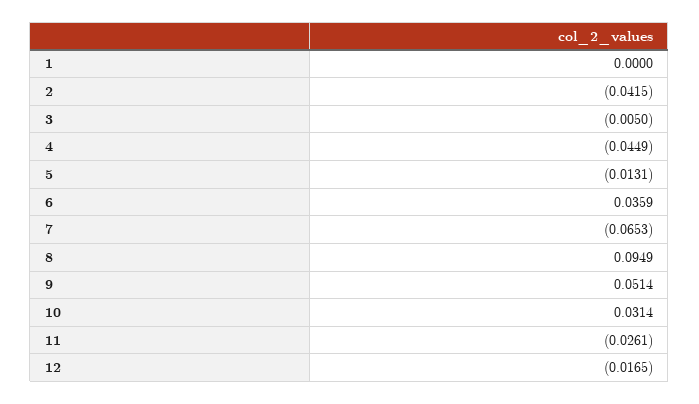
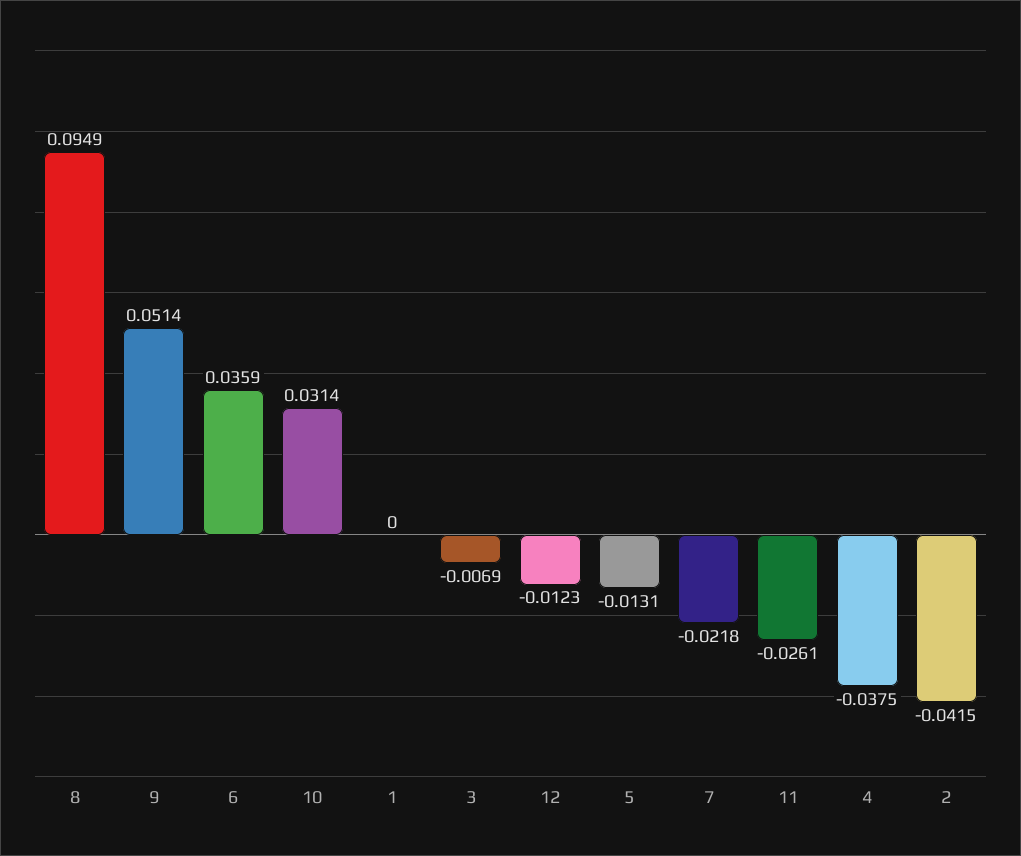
3: -0.005 -> -0.0069
4: -0.0449 -> -0.0375
7: -0.0653 -> -0.0218
12: -0.0165 -> -0.0123

